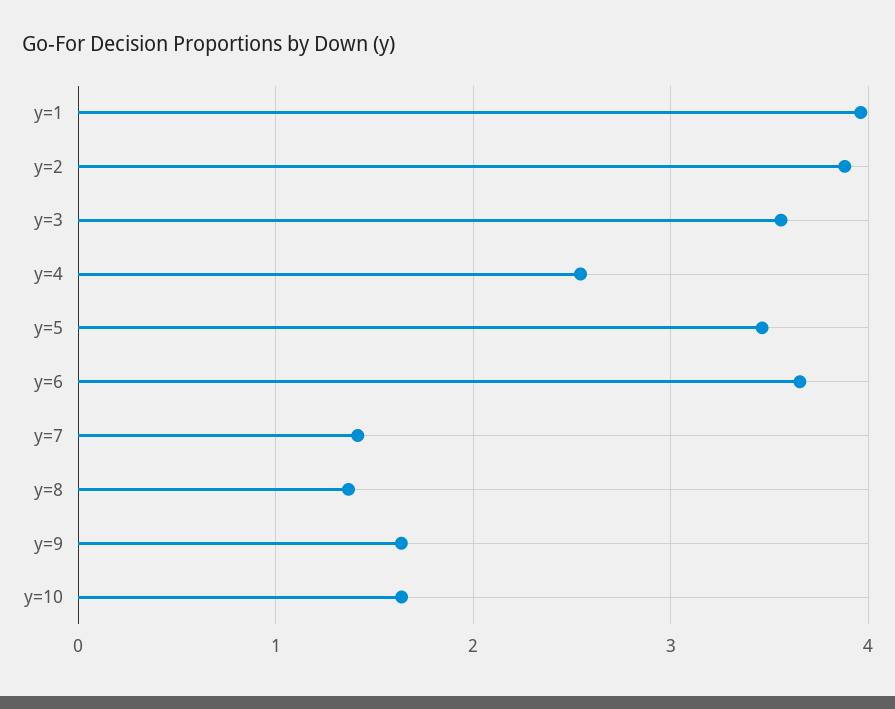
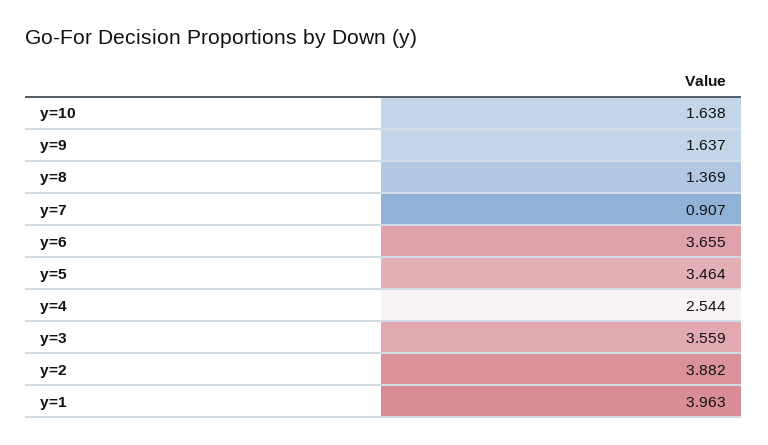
y=7: 1.4 -> 0.907

